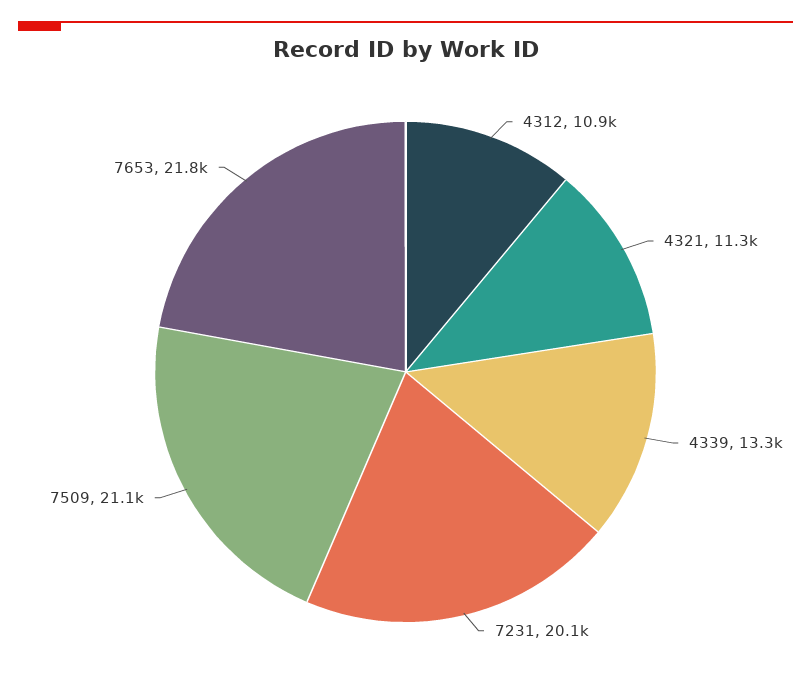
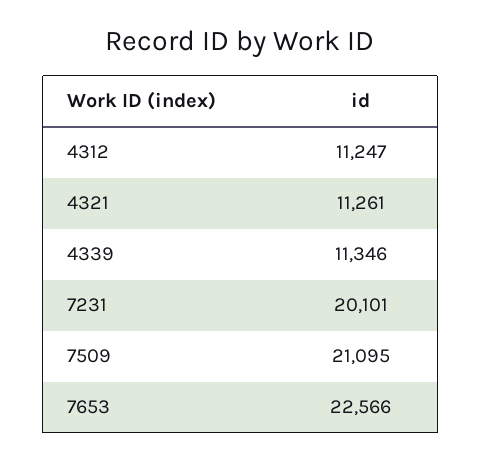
4312: 10900 -> 11247
4339: 13300 -> 11346
7653: 21800 -> 22566

